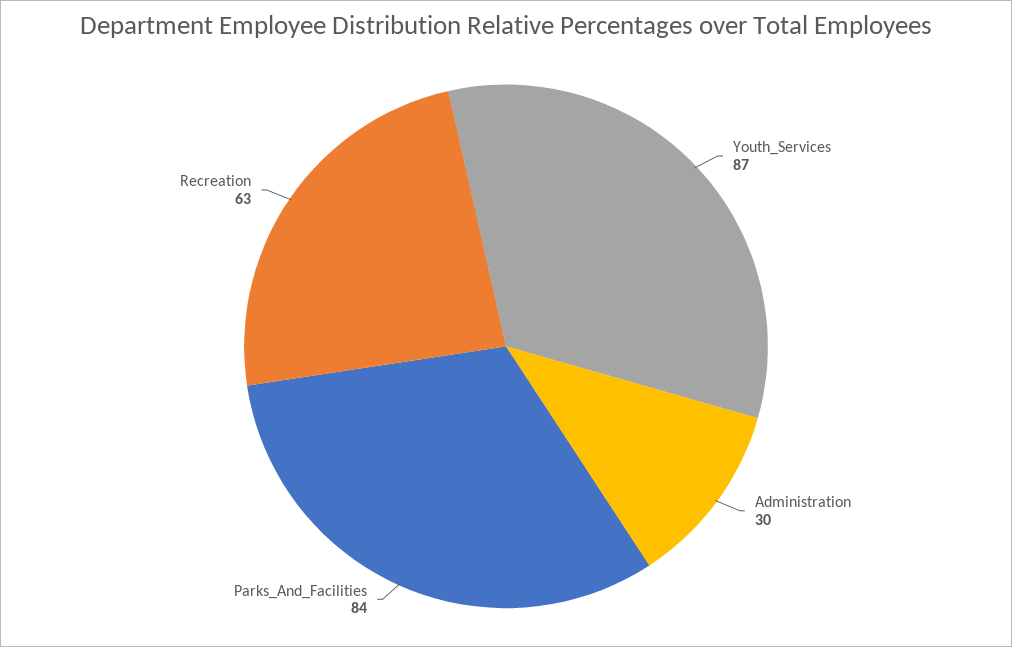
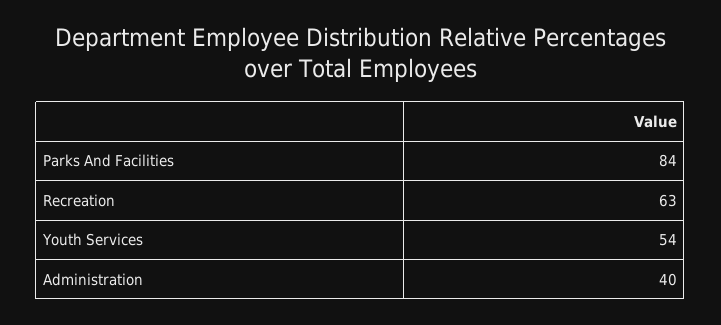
Youth_Services: 87 -> 54
Administration: 30 -> 40

